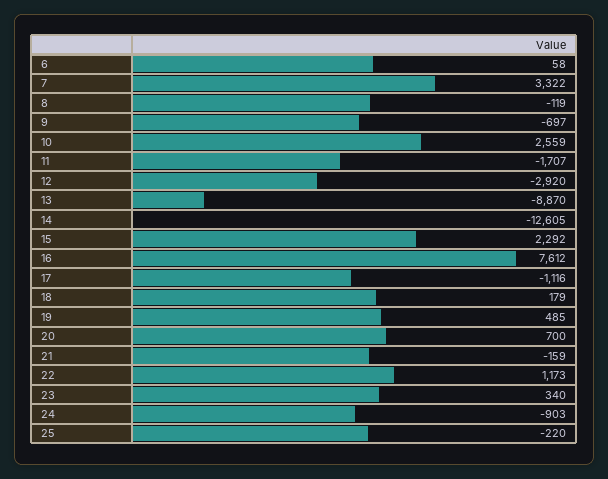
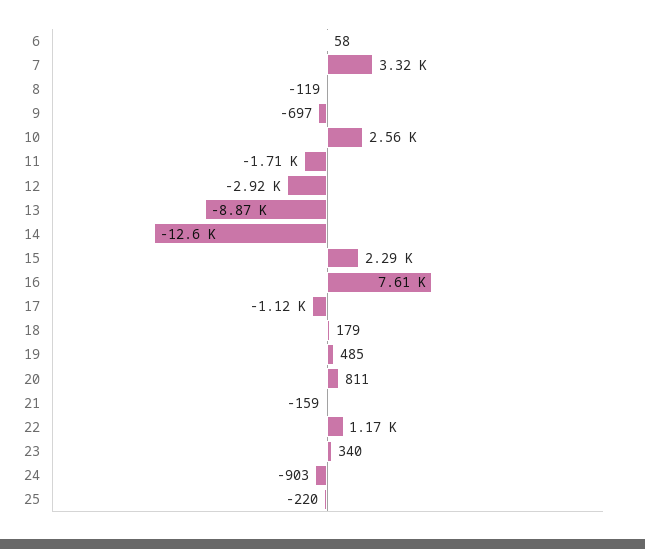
20: 700 -> 811

